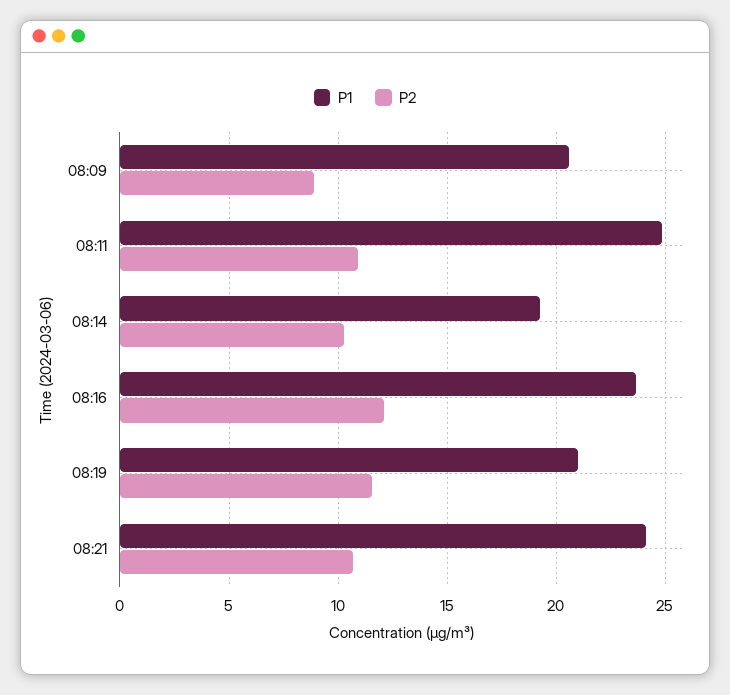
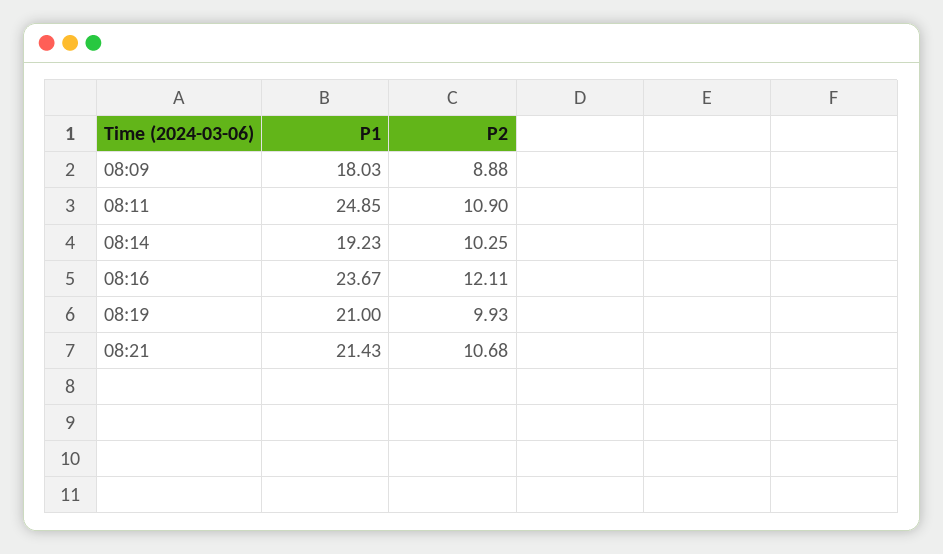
P1, 08:09: 20.5 -> 18.03
P2, 08:19: 11.5 -> 9.93
P1, 08:21: 24 -> 21.43

